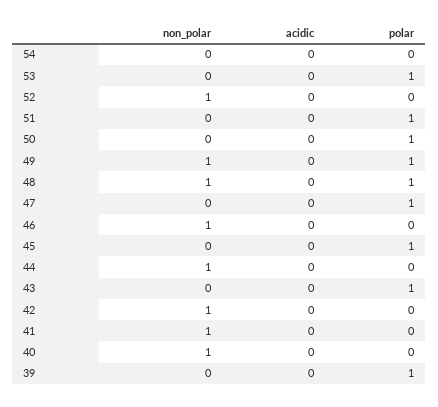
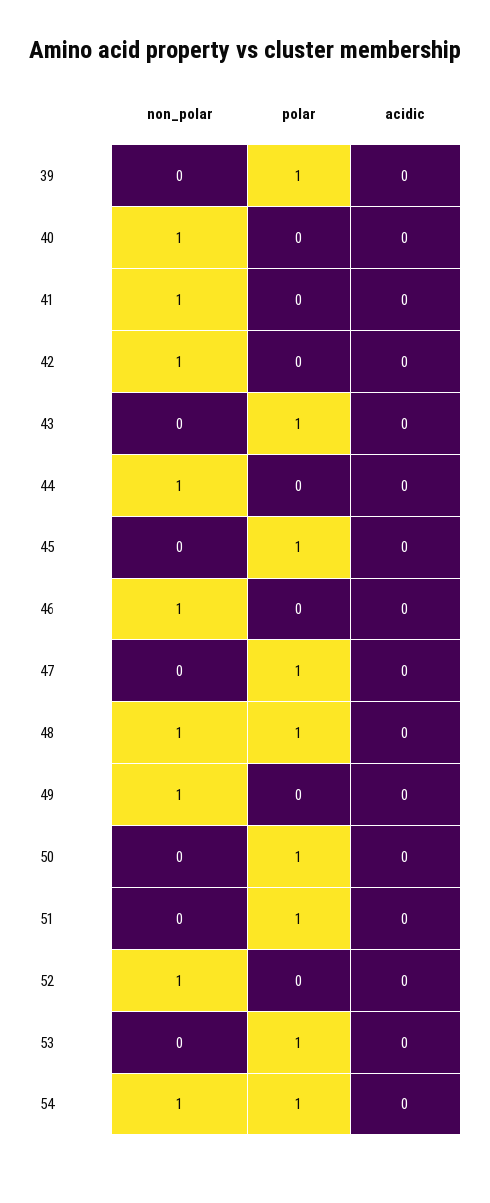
non_polar, 54: 0 -> 1
polar, 54: 0 -> 1
polar, 49: 1 -> 0

